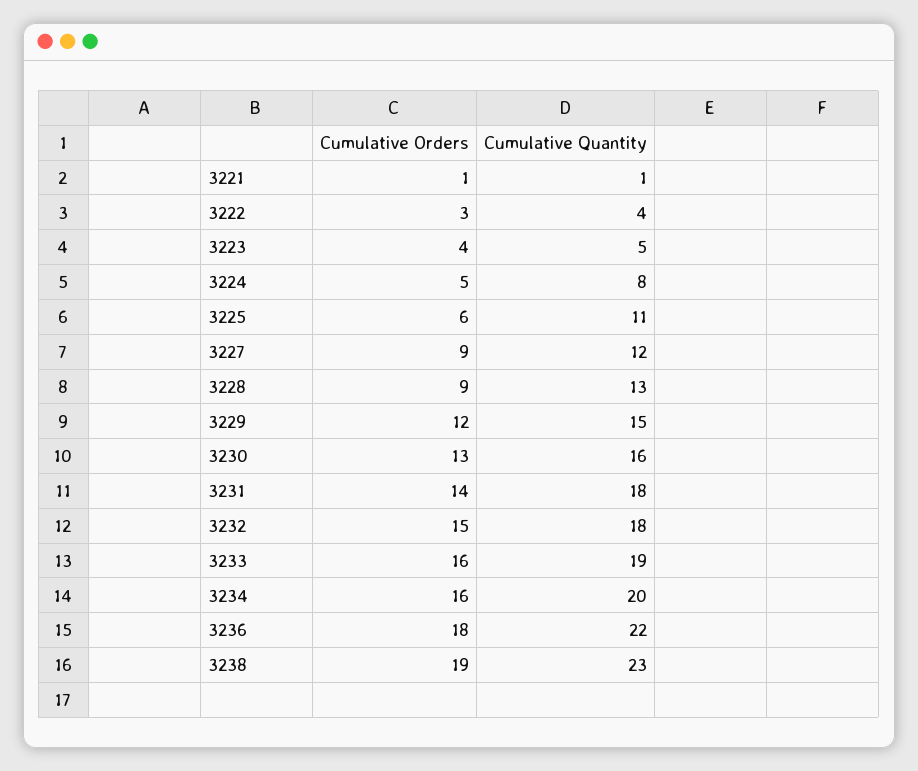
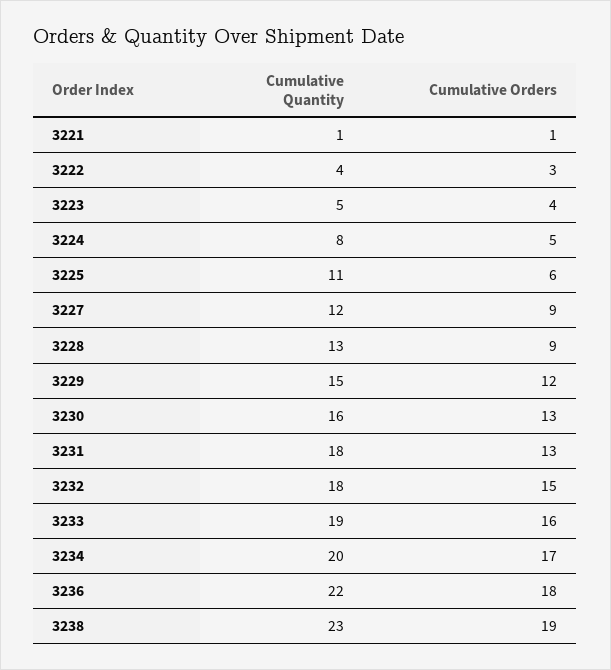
Cumulative Orders, 3231: 14 -> 13
Cumulative Orders, 3234: 16 -> 17

